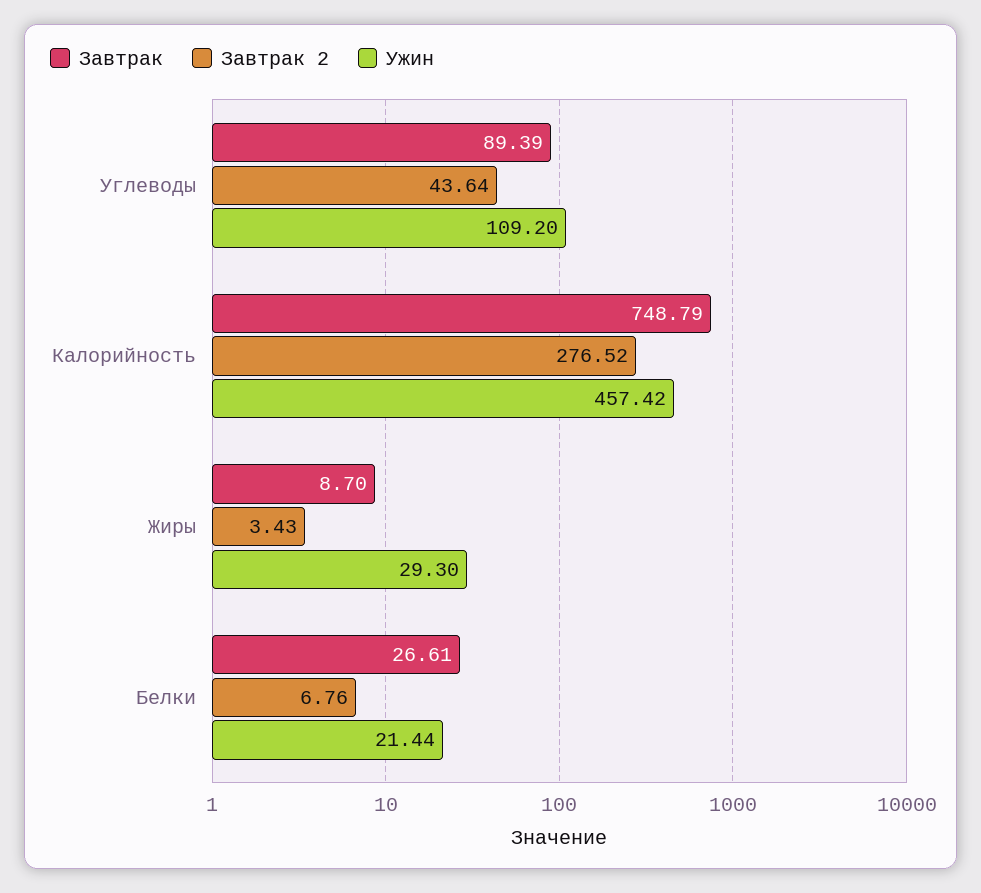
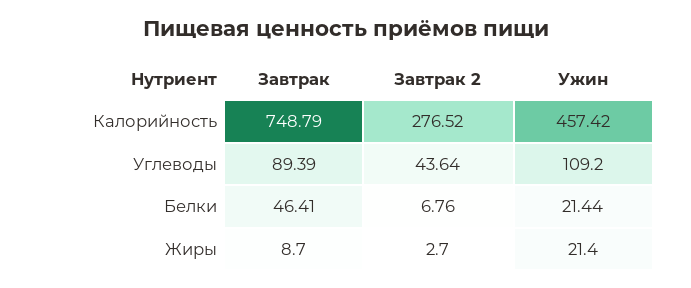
Завтрак 2, Жиры: 3.43 -> 2.7
Ужин, Жиры: 29.3 -> 21.4
Завтрак, Белки: 26.61 -> 46.41

